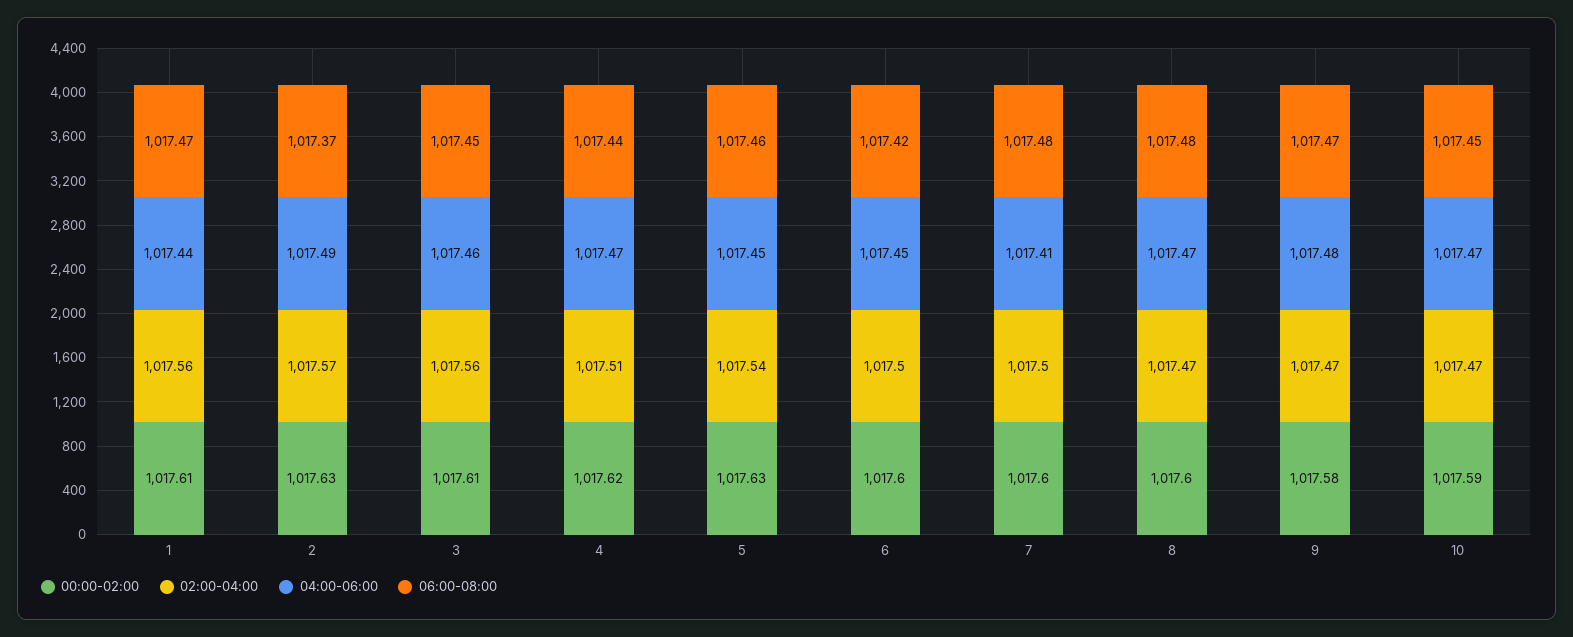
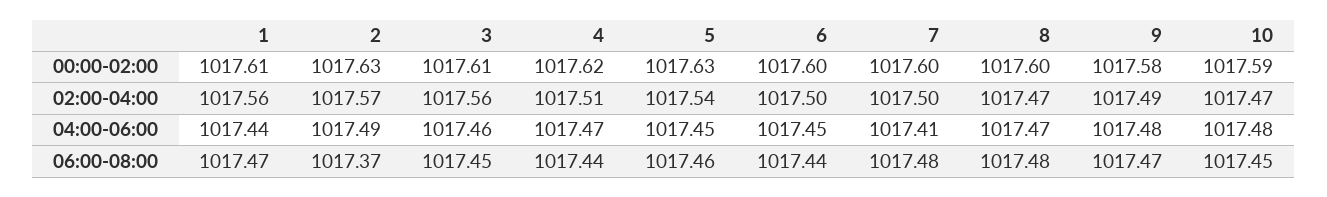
06:00-08:00, 6: 1017.42 -> 1017.44
02:00-04:00, 9: 1017.47 -> 1017.49
04:00-06:00, 10: 1017.47 -> 1017.48

